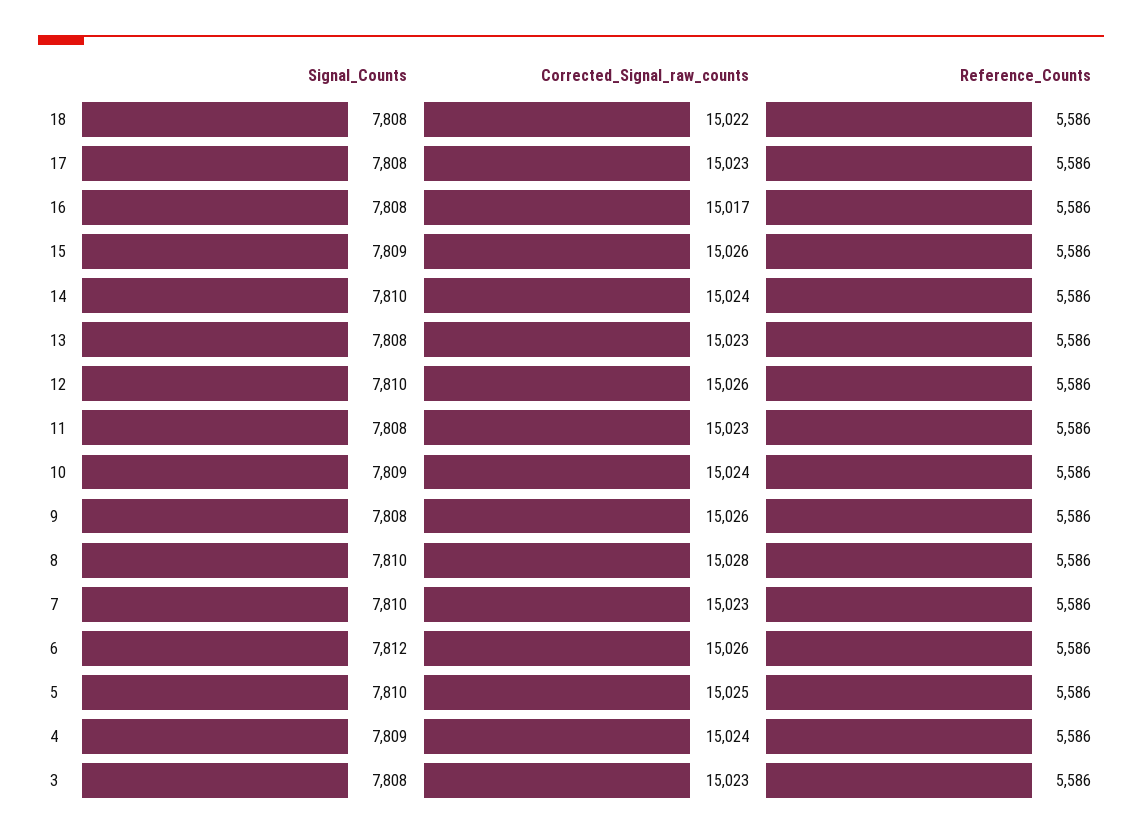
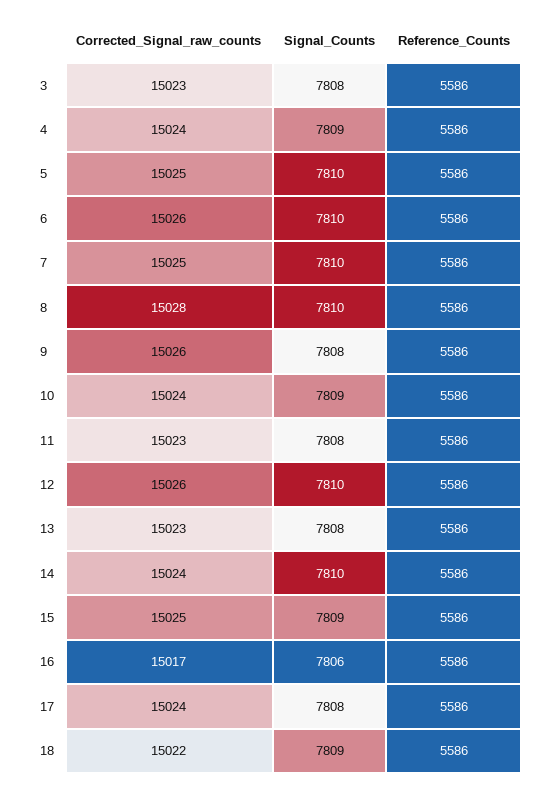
Signal_Counts, 18: 7808 -> 7809
Corrected_Signal_raw_counts, 17: 15023 -> 15024
Signal_Counts, 16: 7808 -> 7806
Corrected_Signal_raw_counts, 15: 15026 -> 15025
Corrected_Signal_raw_counts, 7: 15023 -> 15025
Signal_Counts, 6: 7812 -> 7810

